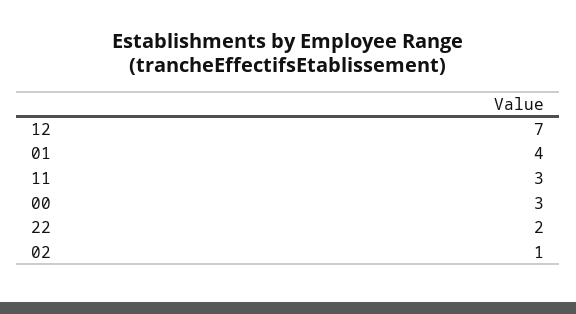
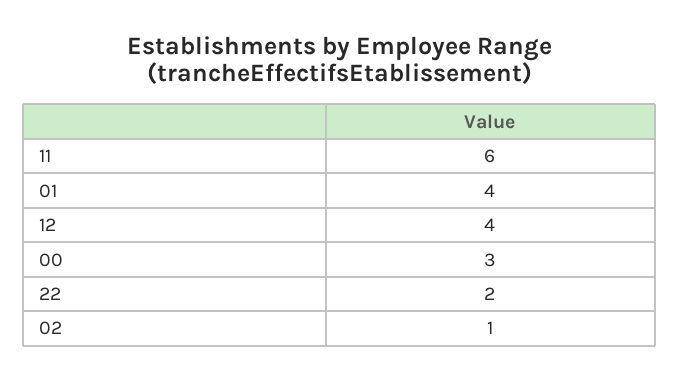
12: 7 -> 4
11: 3 -> 6

